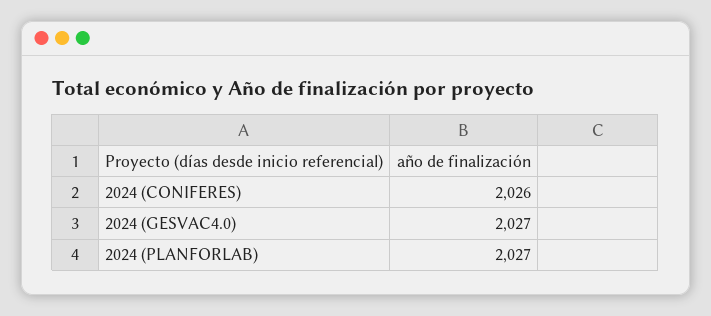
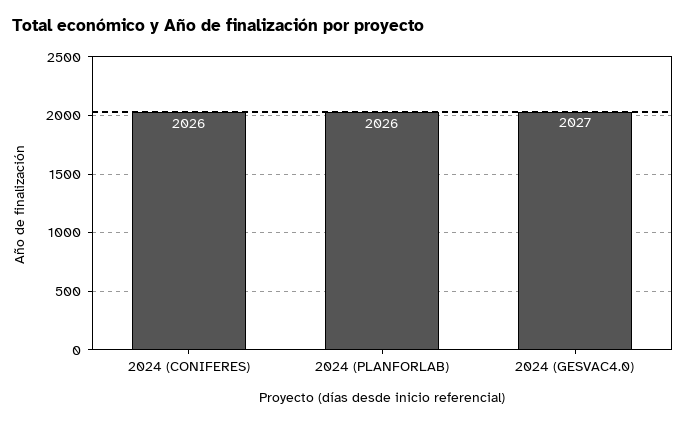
2024 (PLANFORLAB): 2027 -> 2026

